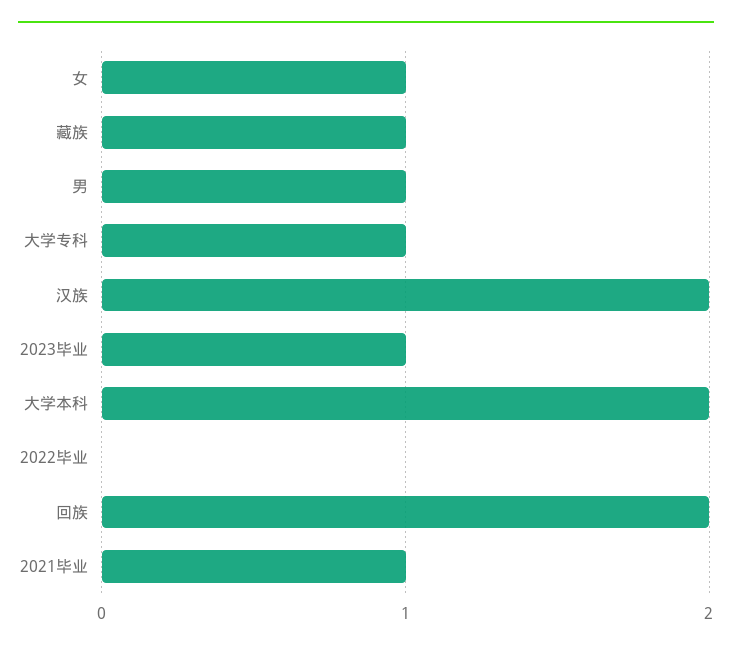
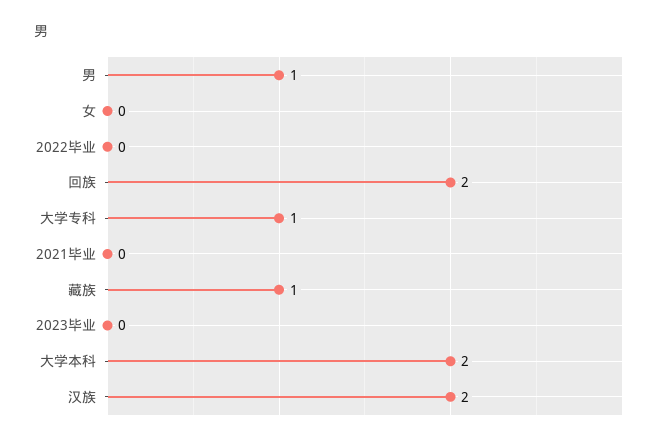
女: 1 -> 0
2023毕业: 1 -> 0
2021毕业: 1 -> 0

